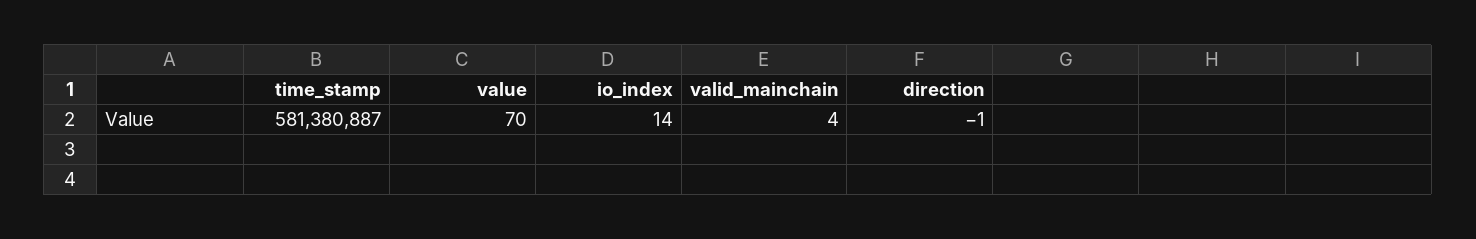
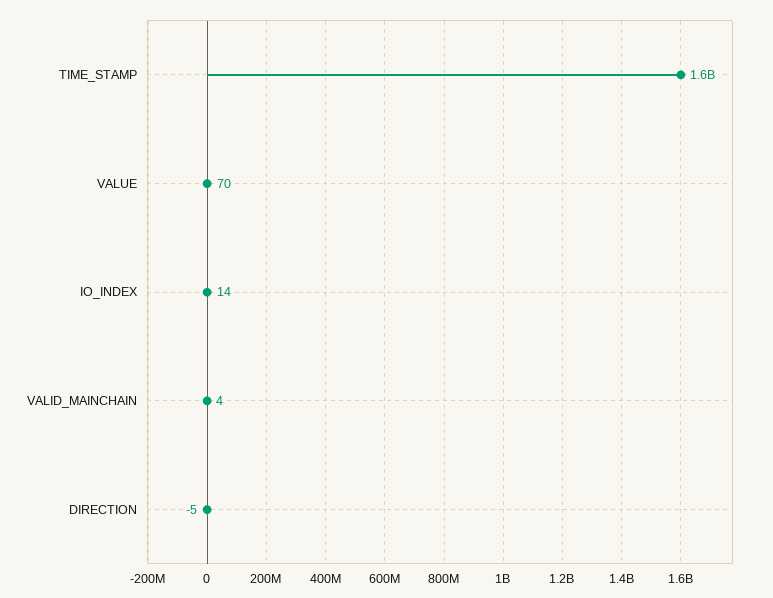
time_stamp: 581380887 -> 1600000000
direction: -1 -> -5

